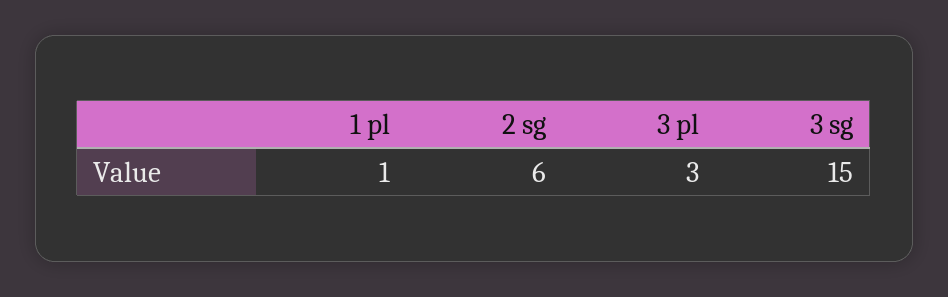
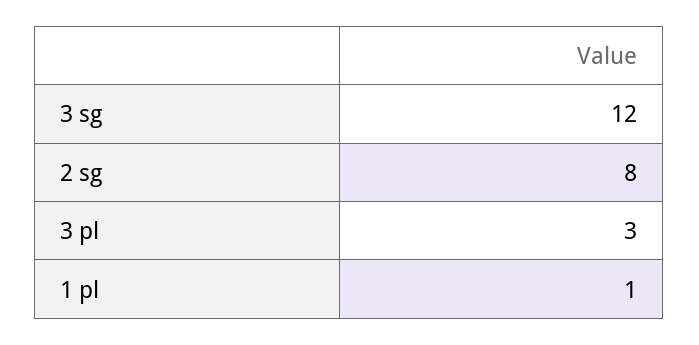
2 sg: 6 -> 8
3 sg: 15 -> 12

